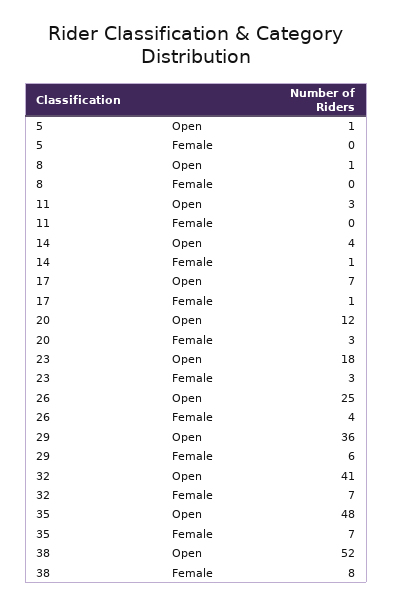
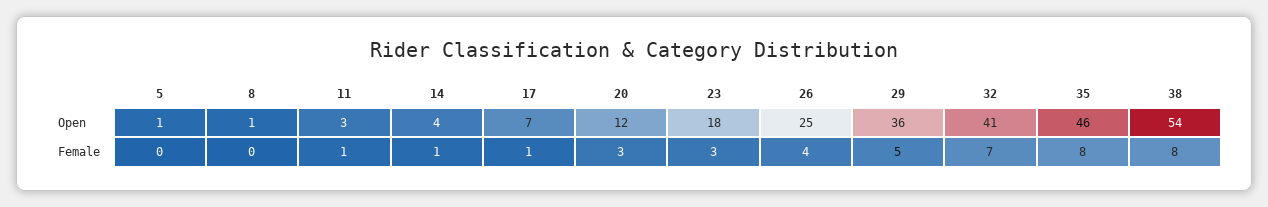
11, Female: 0 -> 1
29, Female: 6 -> 5
35, Open: 48 -> 46
35, Female: 7 -> 8
38, Open: 52 -> 54

